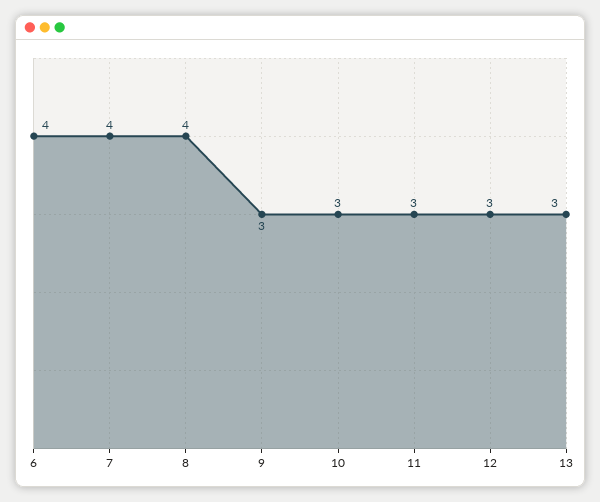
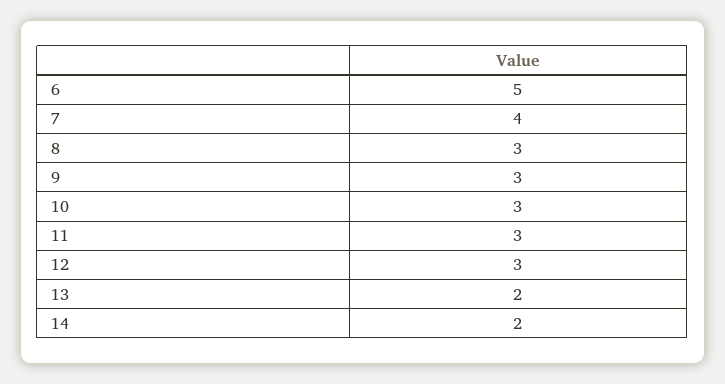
6: 4 -> 5
8: 4 -> 3
13: 3 -> 2
14: none -> 2

